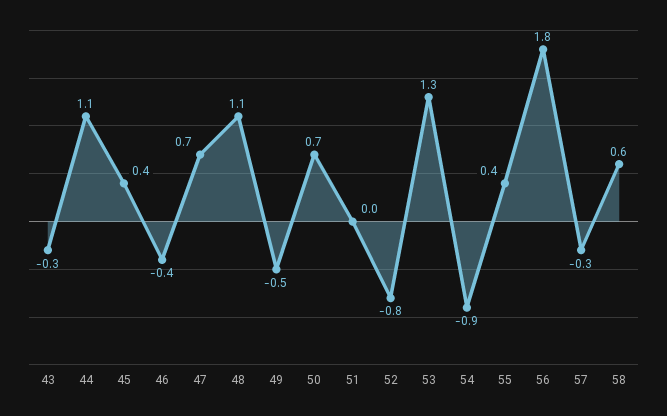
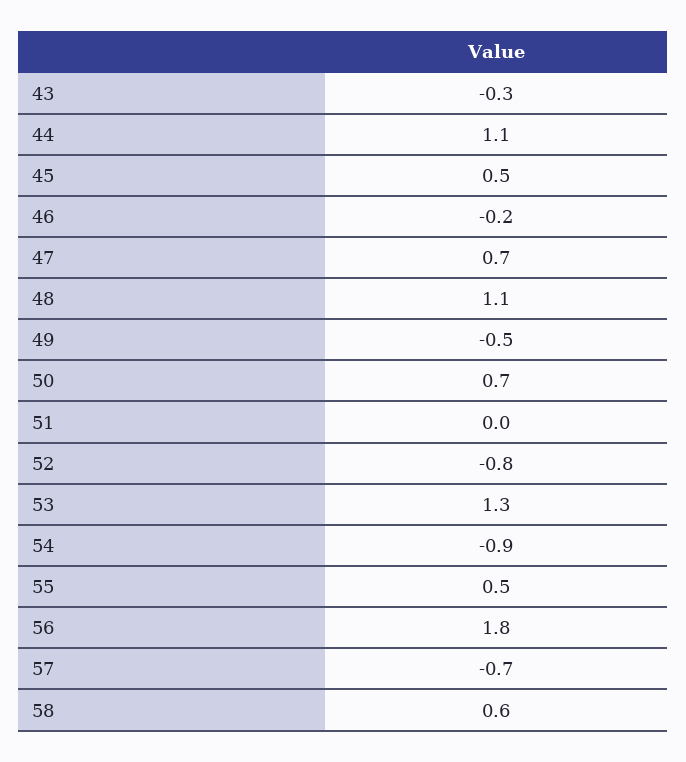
45: 0.4 -> 0.5
46: -0.4 -> -0.2
55: 0.4 -> 0.5
57: -0.3 -> -0.7

